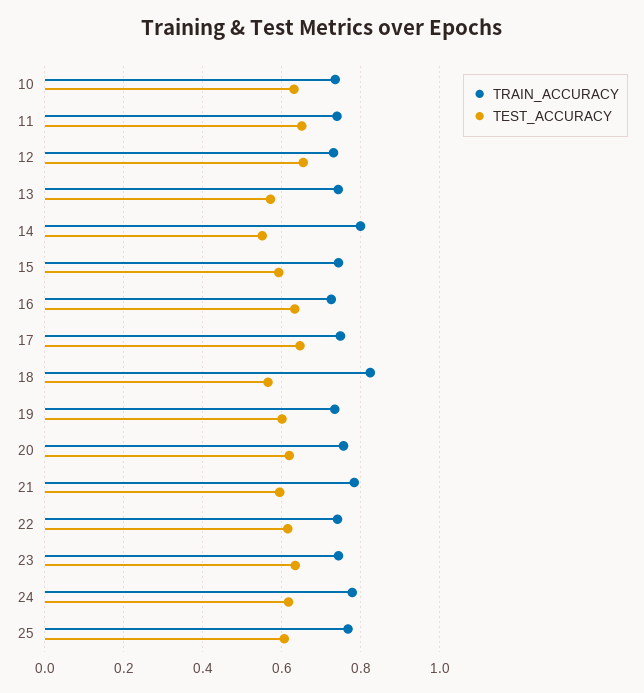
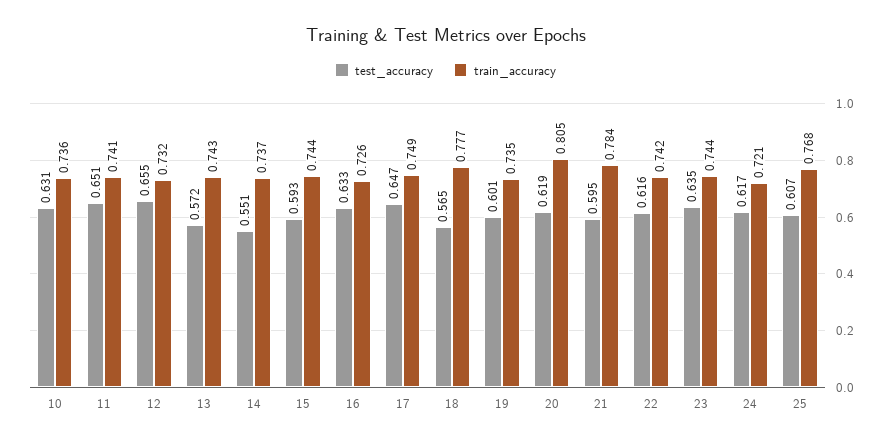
TRAIN_ACCURACY, 14: 0.8 -> 0.737
TRAIN_ACCURACY, 18: 0.82 -> 0.777
TRAIN_ACCURACY, 20: 0.76 -> 0.805
TRAIN_ACCURACY, 24: 0.78 -> 0.721

